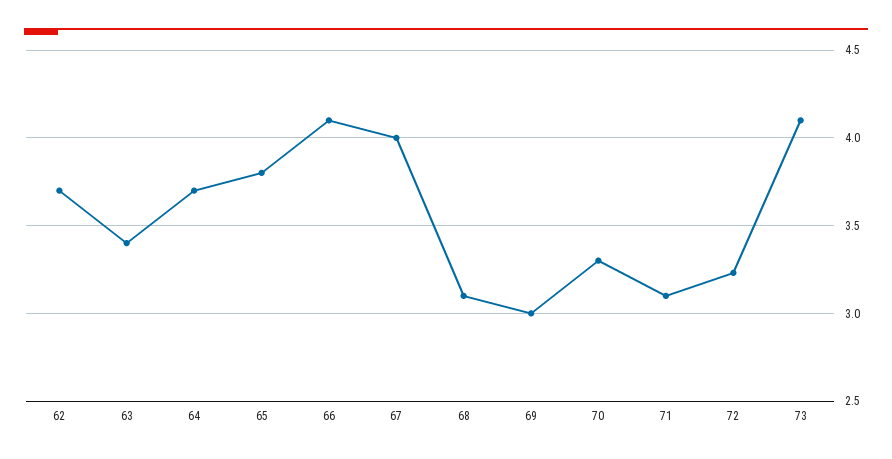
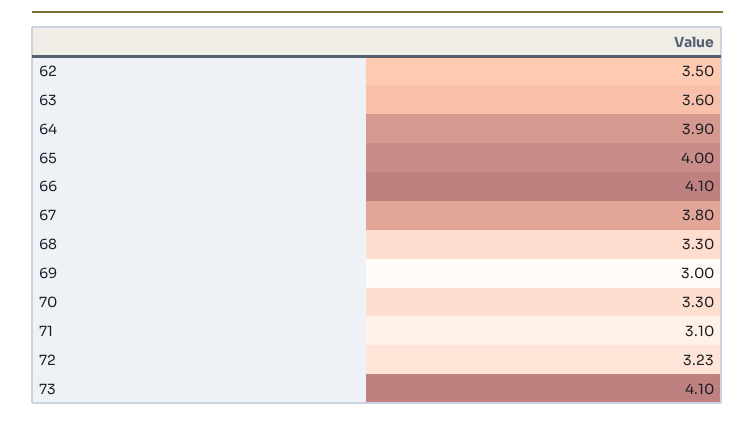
62: 3.7 -> 3.5
63: 3.4 -> 3.6
64: 3.7 -> 3.9
65: 3.8 -> 4
67: 4 -> 3.8
68: 3.1 -> 3.3

